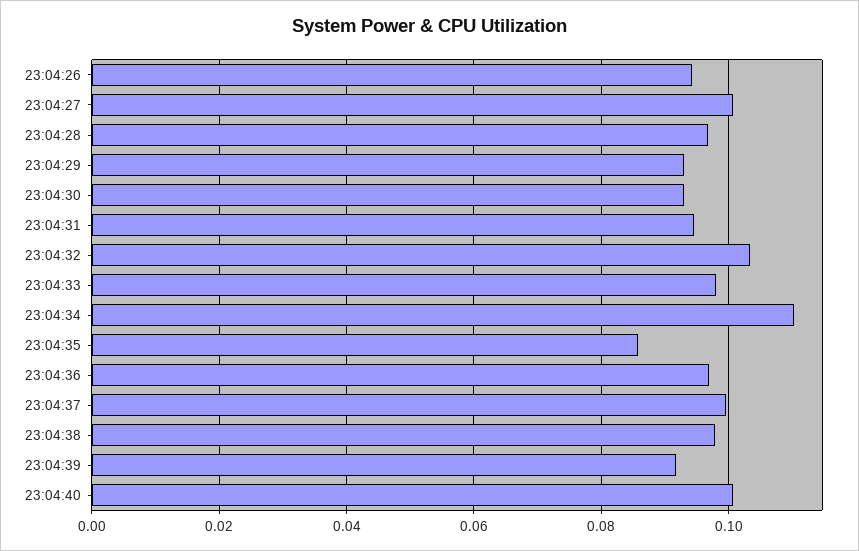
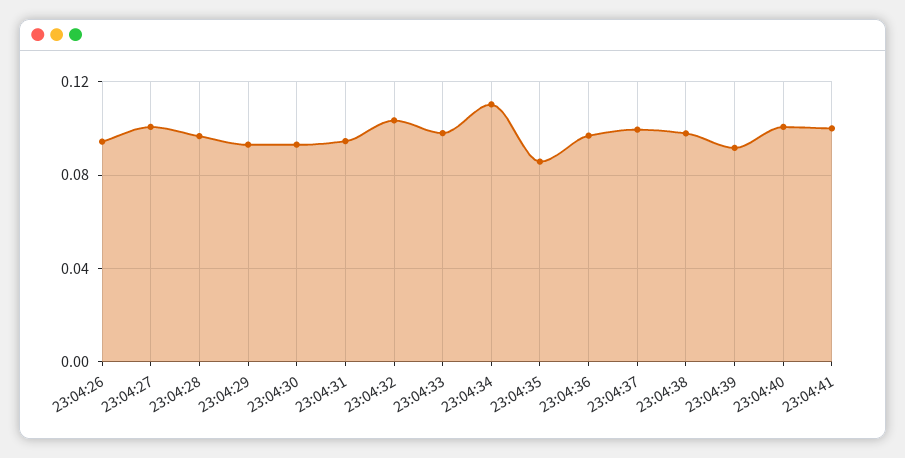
23:04:41: none -> 0.1

